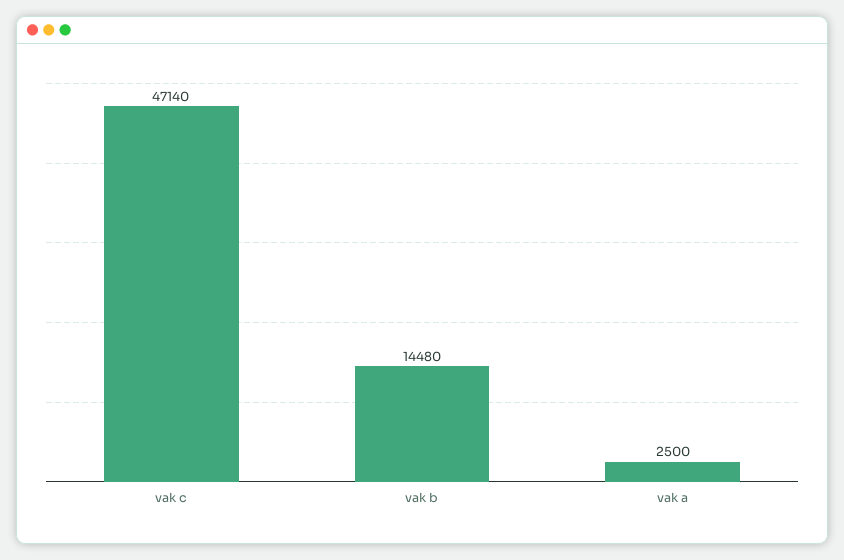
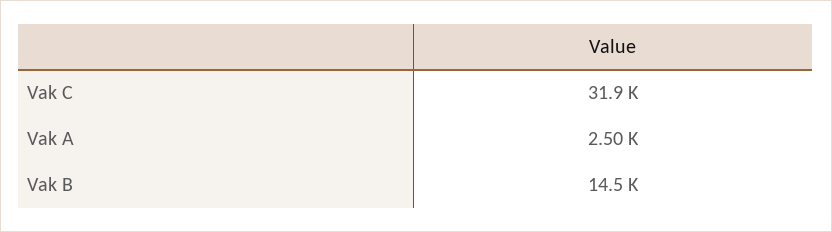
vak c: 47140 -> 31900

